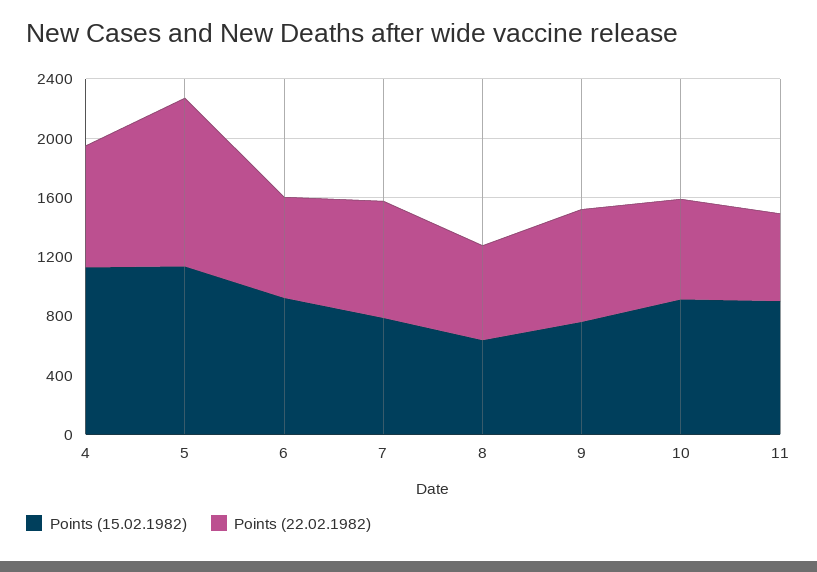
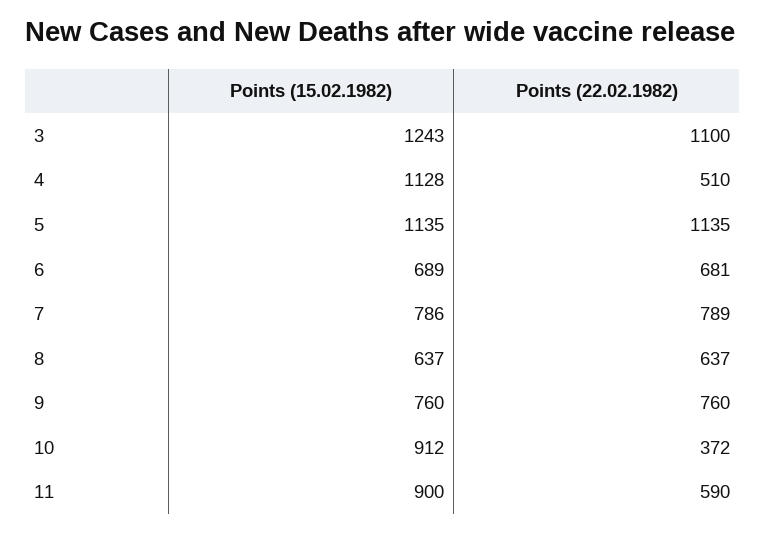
Points (22.02.1982), 4: 800 -> 510
Points (15.02.1982), 6: 900 -> 689
Points (22.02.1982), 10: 700 -> 372
Points (15.02.1982), 3: none -> 1243
Points (22.02.1982), 3: none -> 1100

